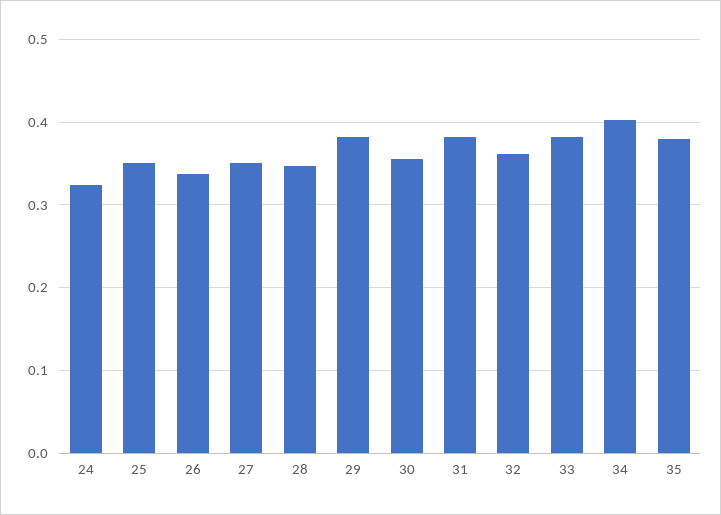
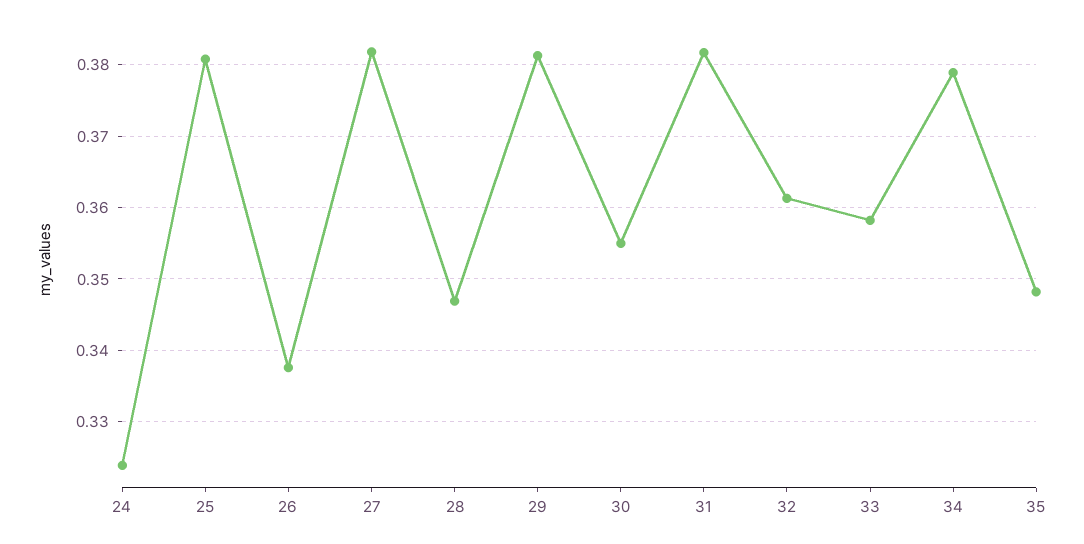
25: 0.35 -> 0.381
27: 0.35 -> 0.382
33: 0.38 -> 0.358
34: 0.4 -> 0.379
35: 0.38 -> 0.348

